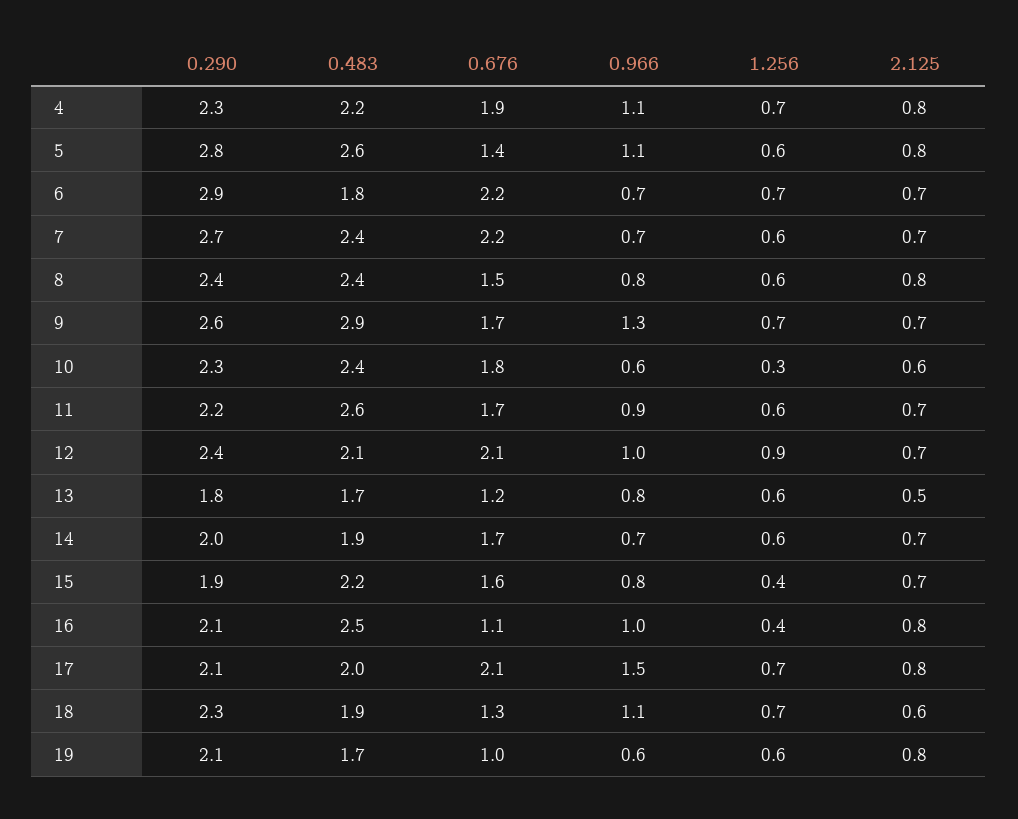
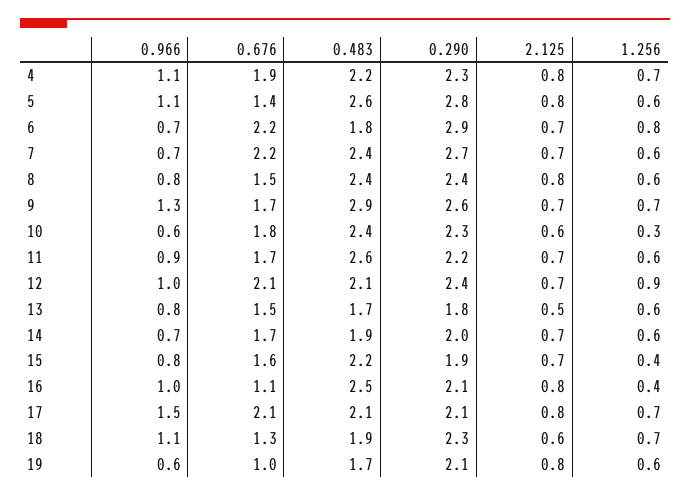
1.256, 6: 0.7 -> 0.8
0.676, 13: 1.2 -> 1.5
0.483, 17: 2 -> 2.1

